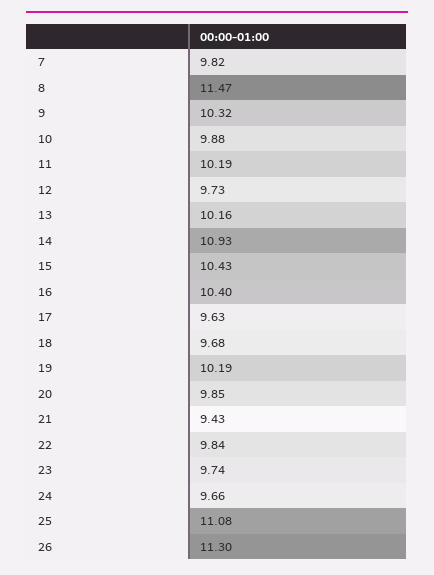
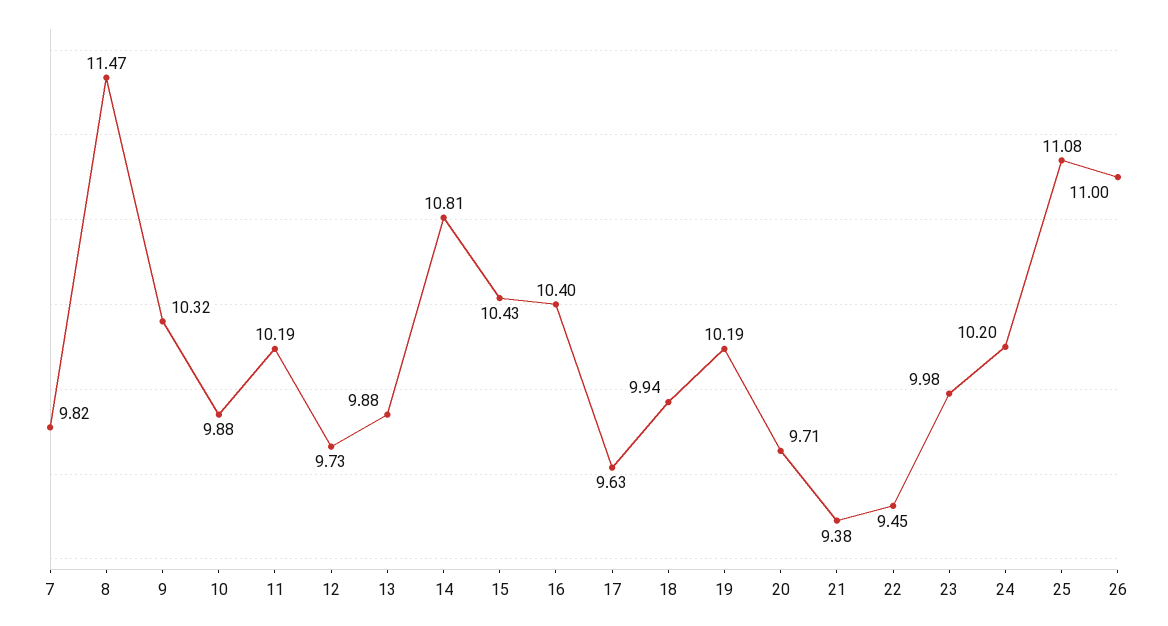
13: 10.16 -> 9.88
14: 10.93 -> 10.81
18: 9.68 -> 9.94
20: 9.85 -> 9.71
21: 9.43 -> 9.38
22: 9.84 -> 9.45
23: 9.74 -> 9.98
24: 9.66 -> 10.2
26: 11.3 -> 11

